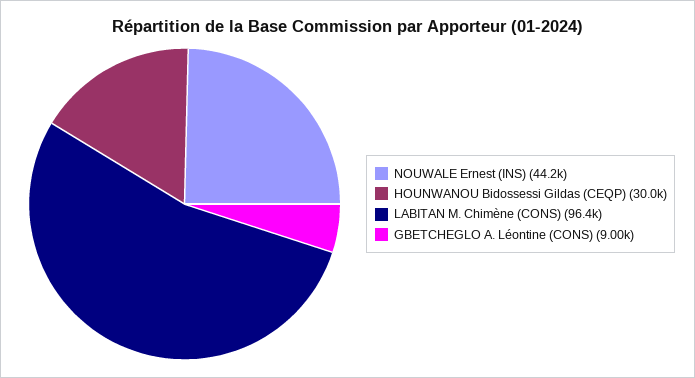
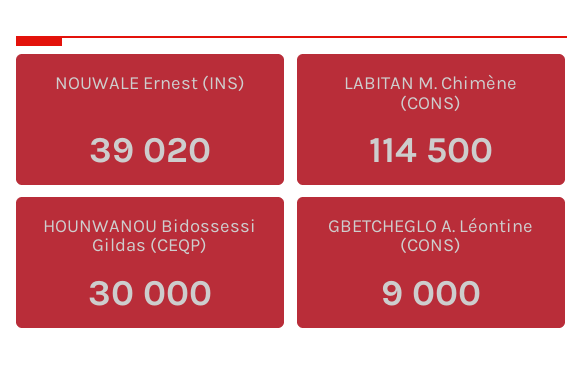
NOUWALE Ernest (INS): 44200 -> 39020
LABITAN M. Chimène (CONS): 96400 -> 114500

